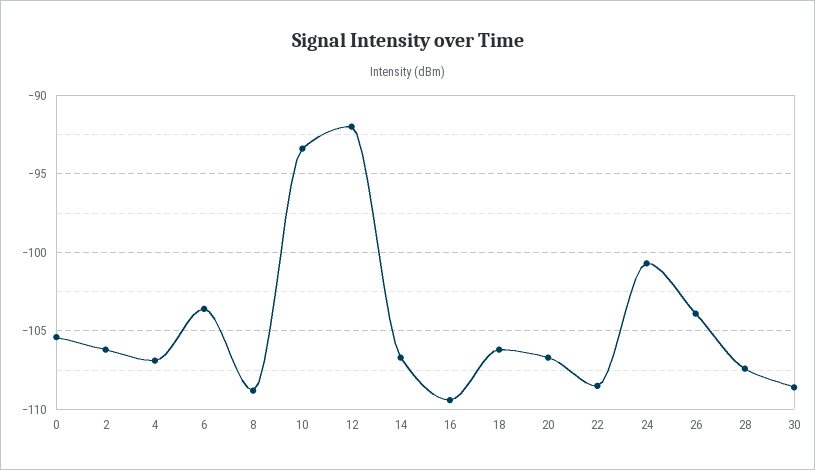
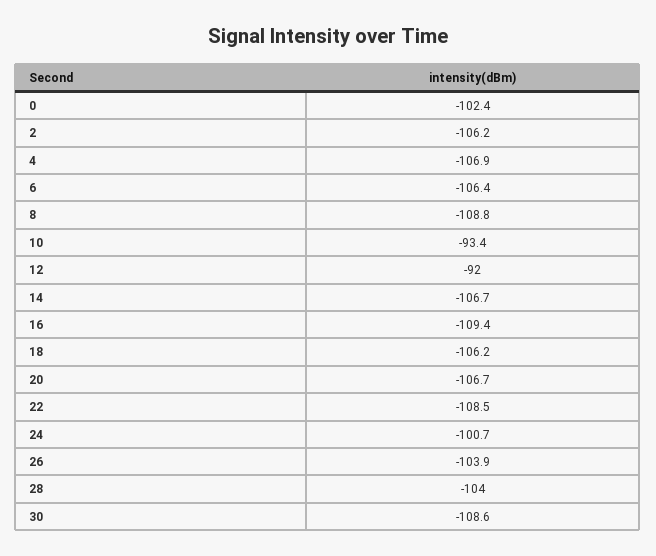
0: -105.5 -> -102.4
6: -103.5 -> -106.4
28: -107.5 -> -104

